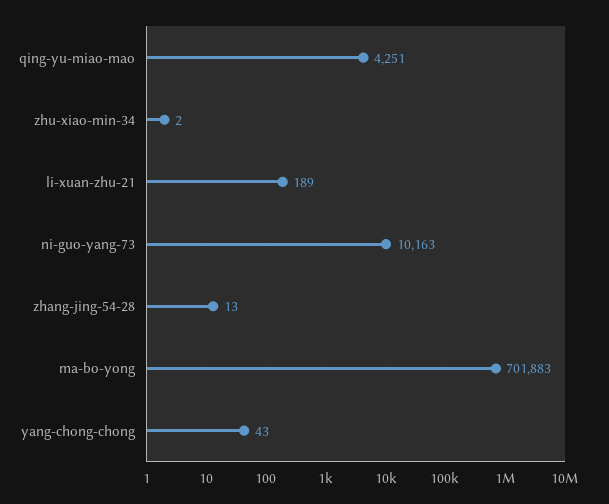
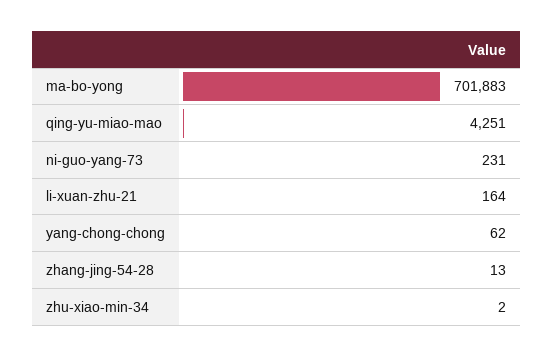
li-xuan-zhu-21: 189 -> 164
ni-guo-yang-73: 10163 -> 231
yang-chong-chong: 43 -> 62

